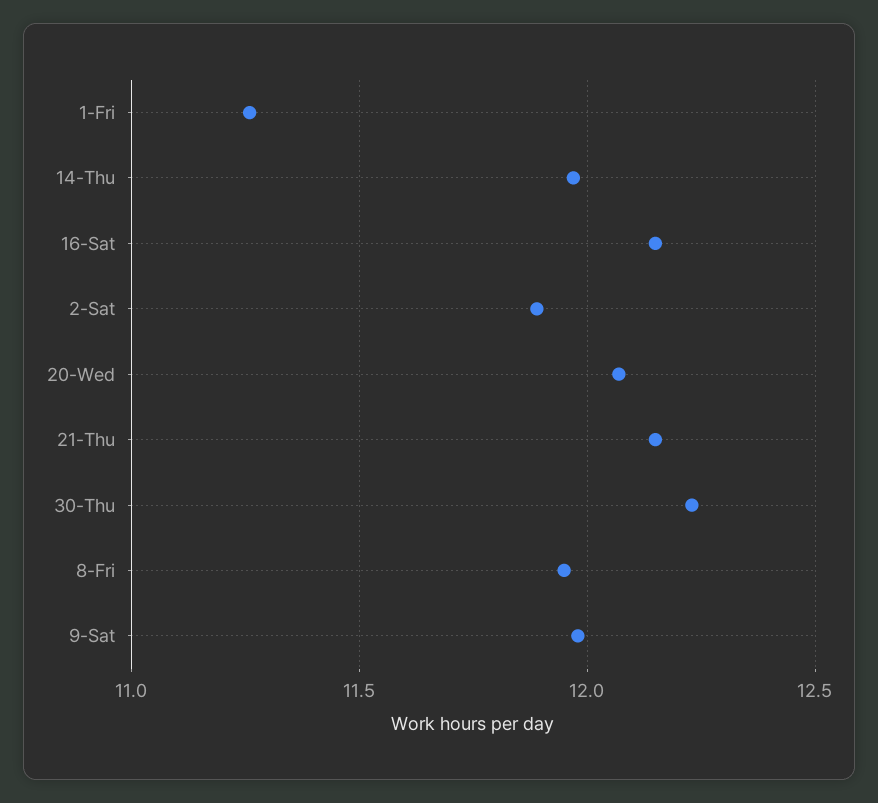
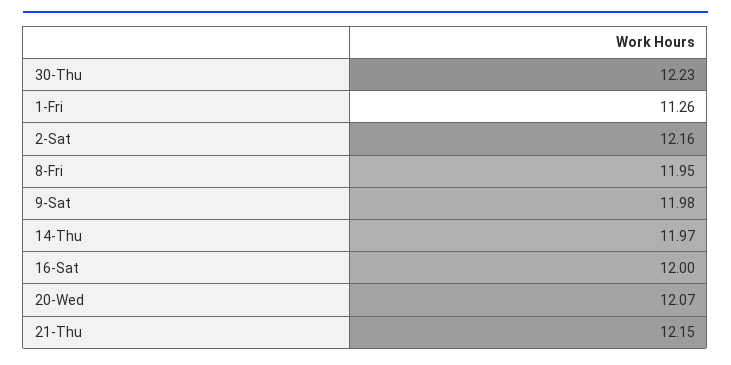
16-Sat: 12.15 -> 12
2-Sat: 11.9 -> 12.16

